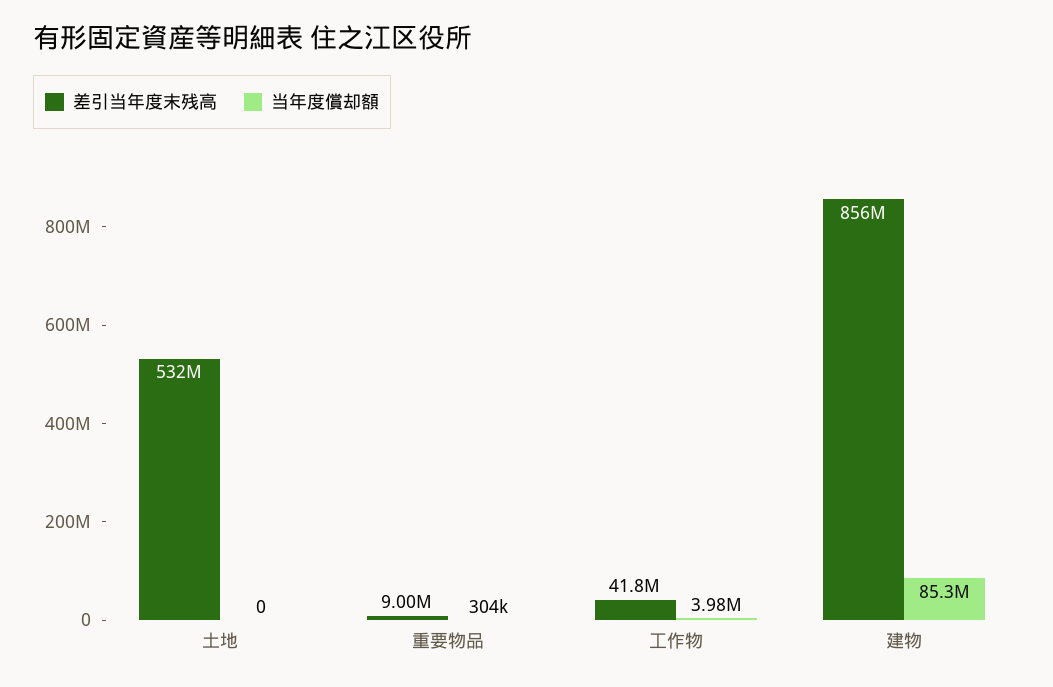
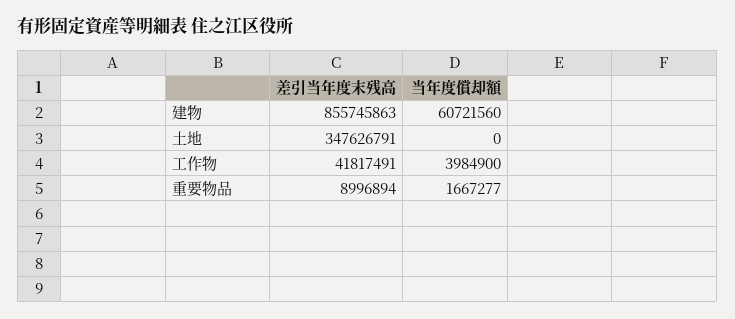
差引当年度末残高, 土地: 532000000 -> 347626791
当年度償却額, 重要物品: 304000 -> 1667277
当年度償却額, 建物: 85300000 -> 60721560

